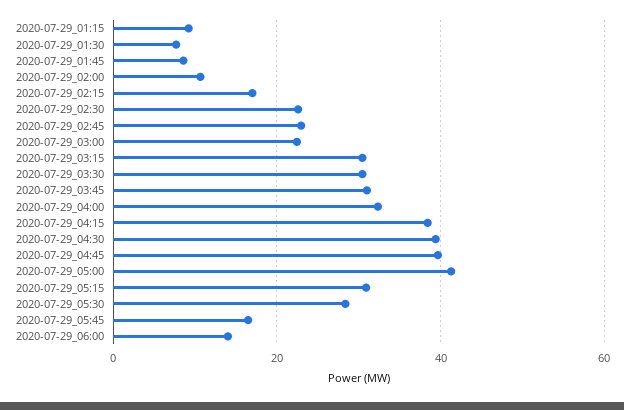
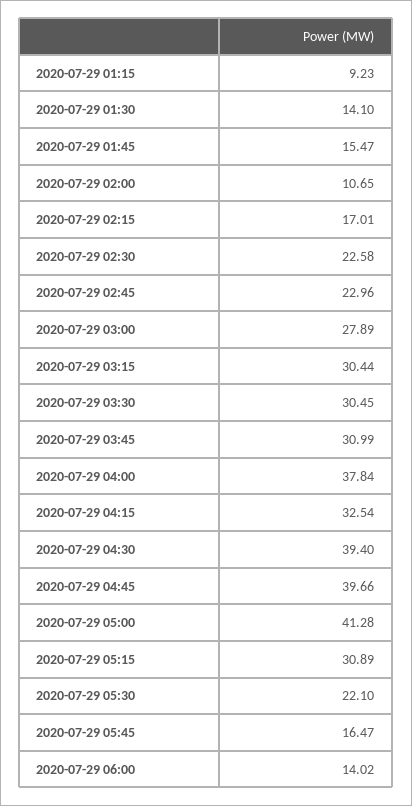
2020-07-29_01:30: 8 -> 14.1
2020-07-29_01:45: 8 -> 15.47
2020-07-29_03:00: 22 -> 27.89
2020-07-29_04:00: 32 -> 37.84
2020-07-29_04:15: 38 -> 32.54
2020-07-29_05:30: 28 -> 22.1

